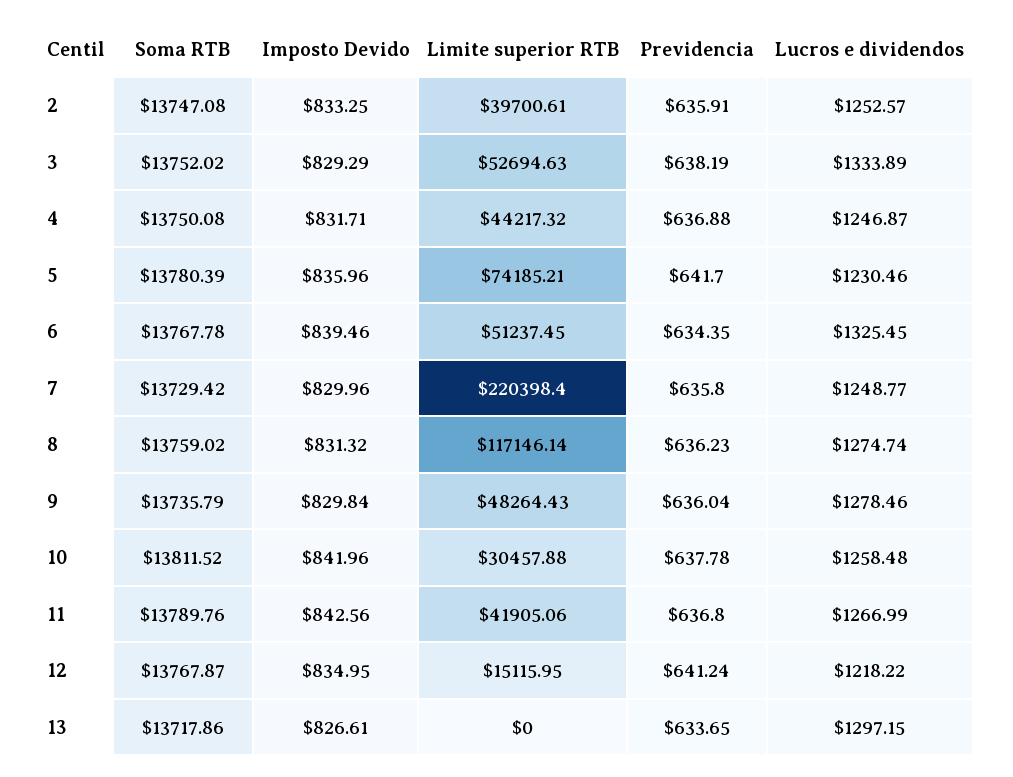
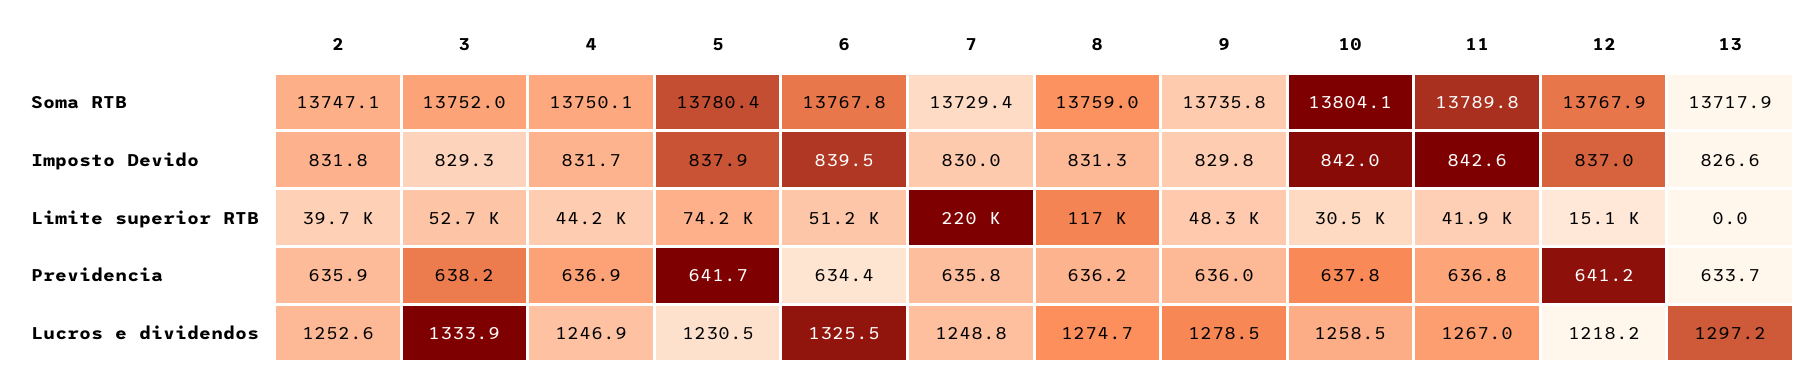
Imposto Devido, 2: 833.25 -> 831.8
Imposto Devido, 5: 835.96 -> 837.9
Soma RTB, 10: 13811.52 -> 13804.1
Imposto Devido, 12: 834.95 -> 837

